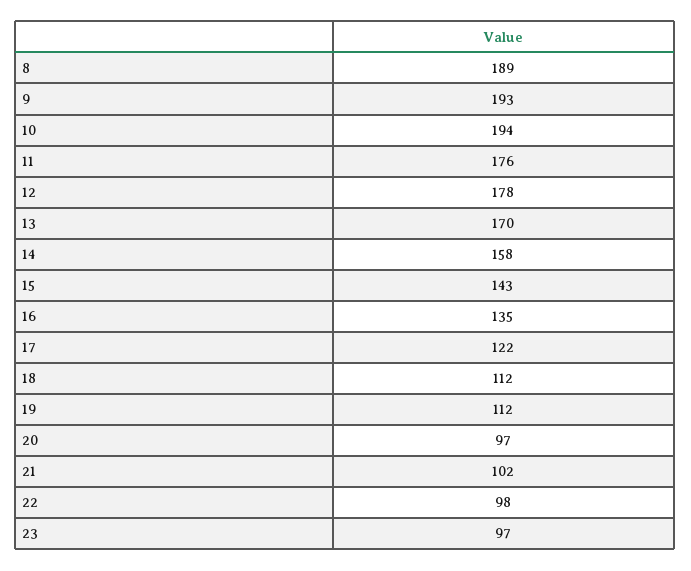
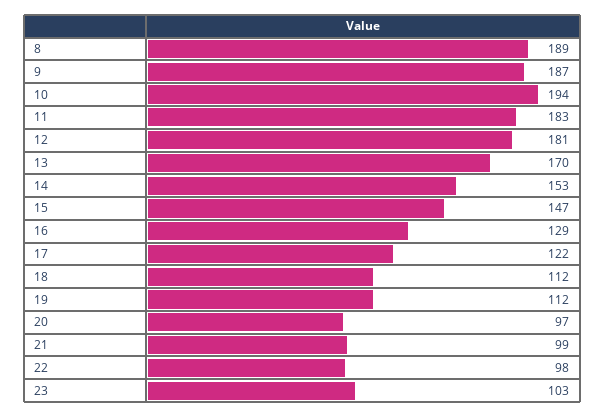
9: 193 -> 187
11: 176 -> 183
12: 178 -> 181
14: 158 -> 153
15: 143 -> 147
16: 135 -> 129
21: 102 -> 99
23: 97 -> 103

